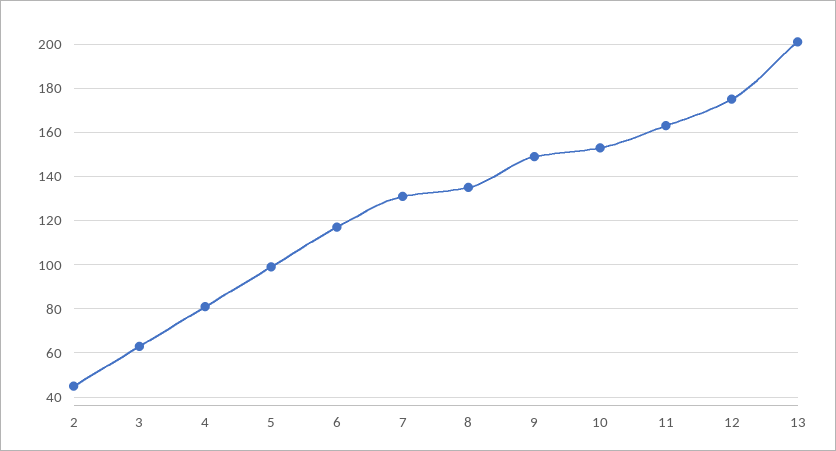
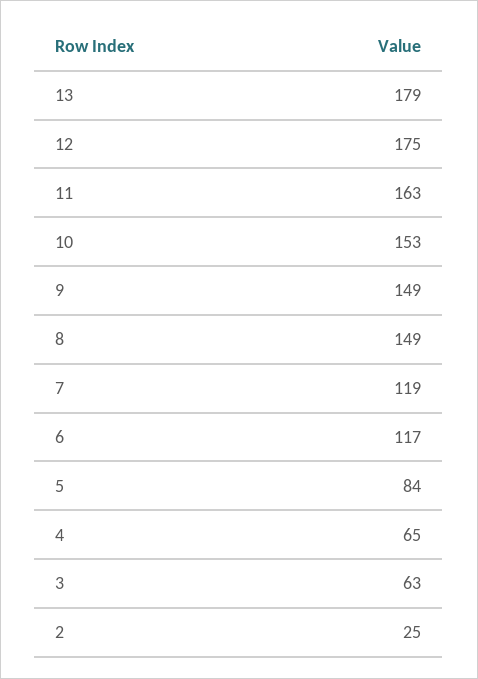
2: 45 -> 25
4: 80 -> 65
5: 100 -> 84
7: 130 -> 119
8: 135 -> 149
13: 200 -> 179

